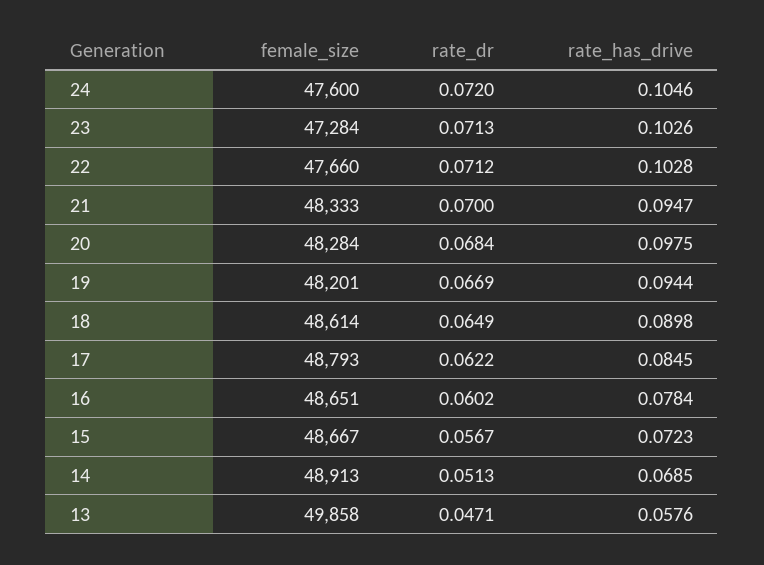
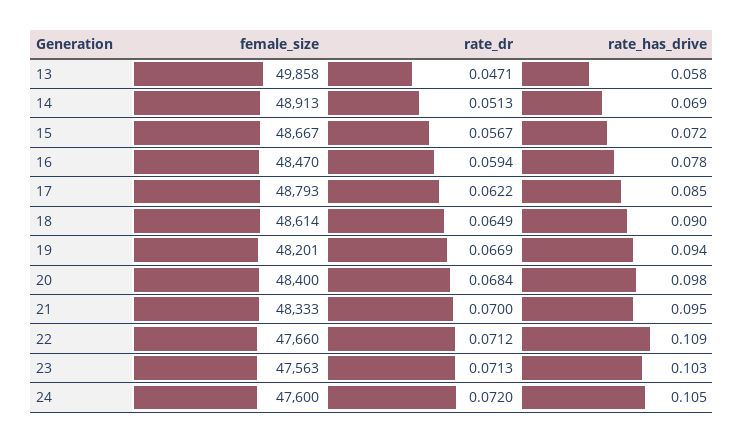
female_size, 23: 47284 -> 47563
rate_has_drive, 22: 0.1028 -> 0.109
female_size, 20: 48284 -> 48400
female_size, 16: 48651 -> 48470
rate_dr, 16: 0.0602 -> 0.0594

